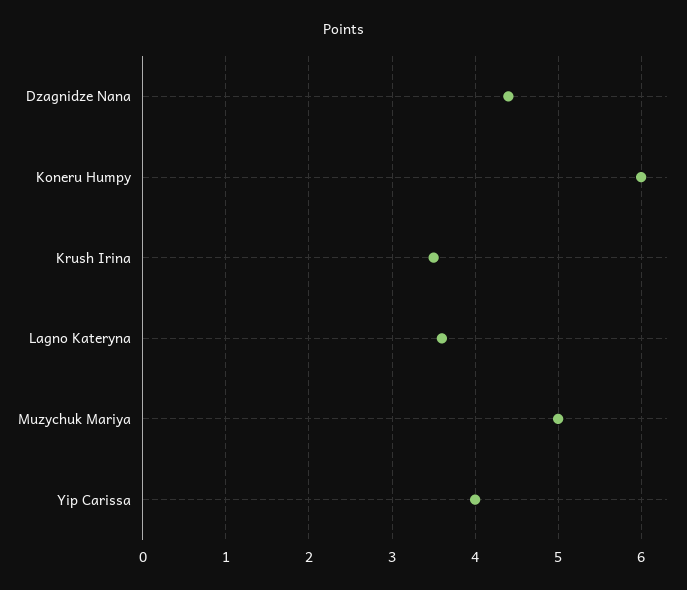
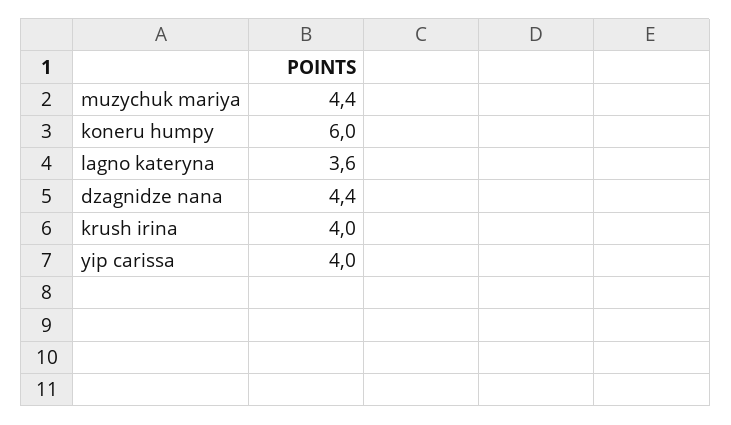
Krush Irina: 3.5 -> 4
Muzychuk Mariya: 5 -> 4.4

